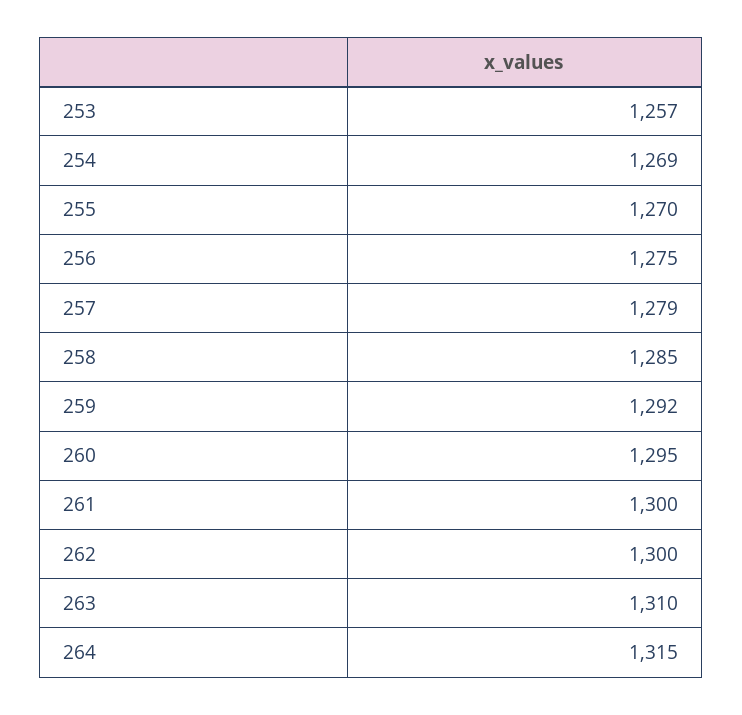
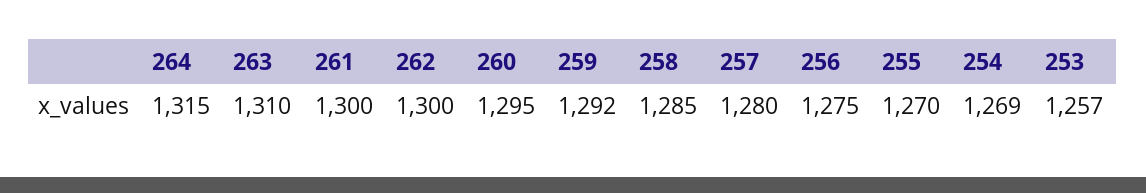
257: 1279 -> 1280

